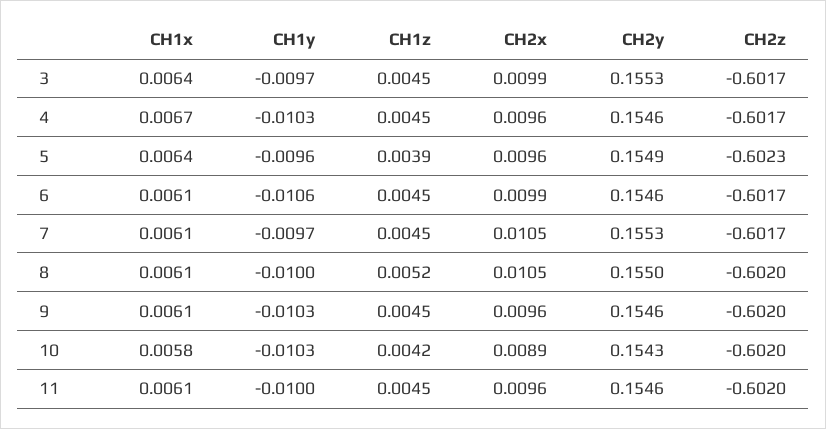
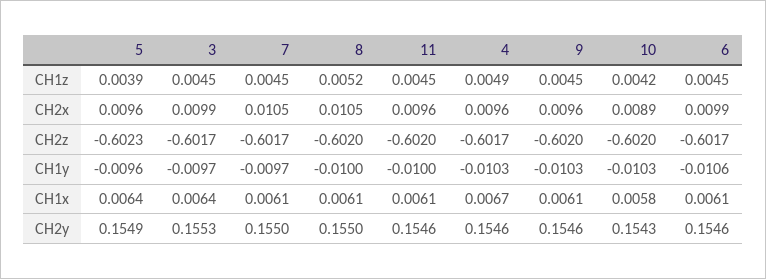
CH1z, 4: 0.0045 -> 0.0049
CH2y, 7: 0.1553 -> 0.155

